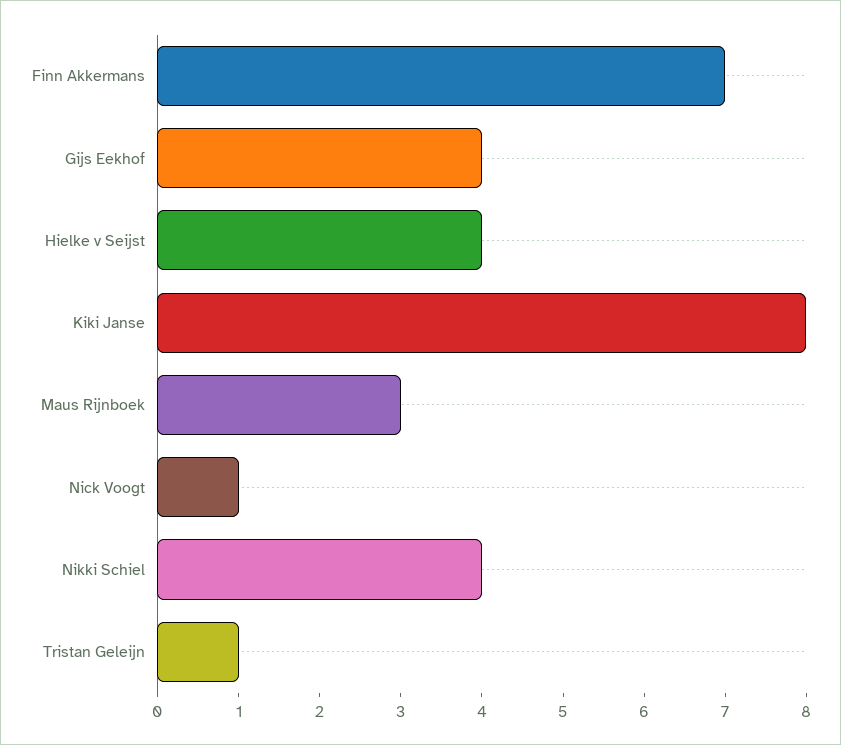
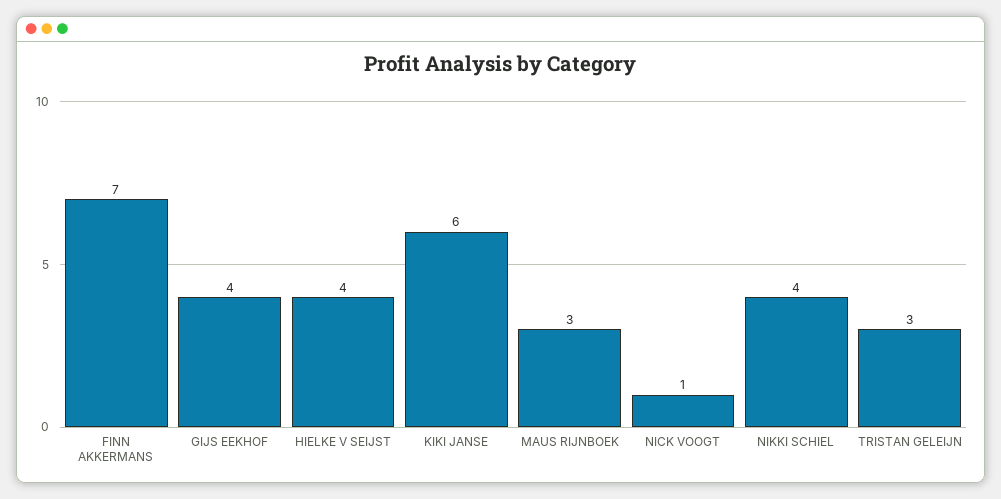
Kiki Janse: 8 -> 6
Tristan Geleijn: 1 -> 3

